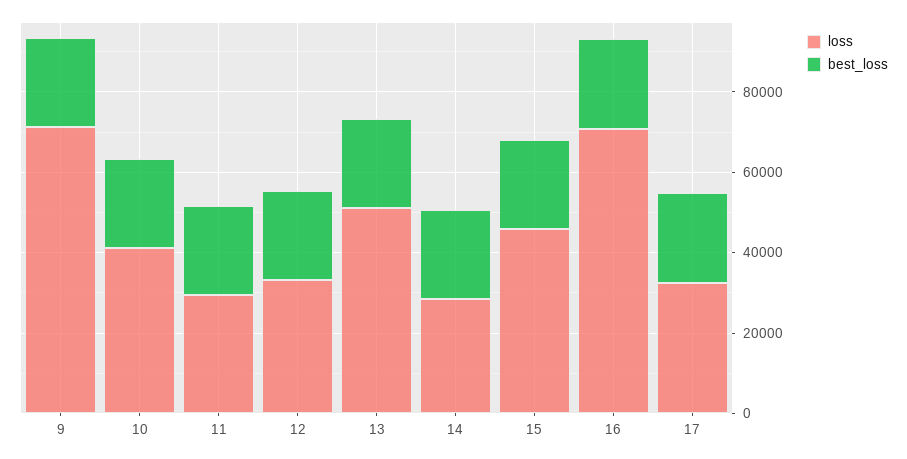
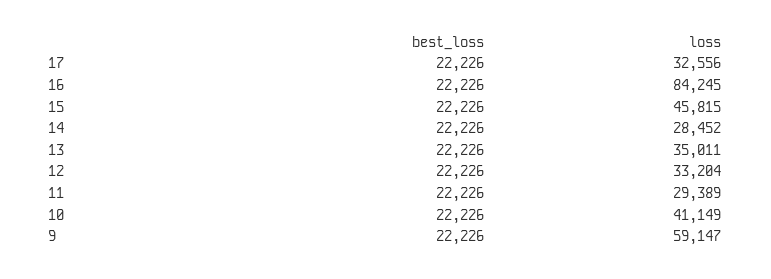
loss, 9: 70000 -> 59147
loss, 13: 50000 -> 35011
loss, 16: 70000 -> 84245

